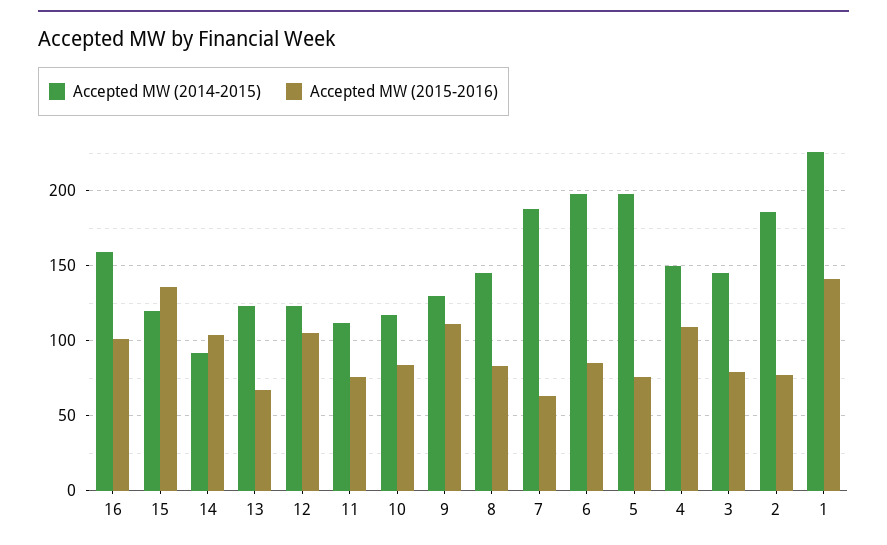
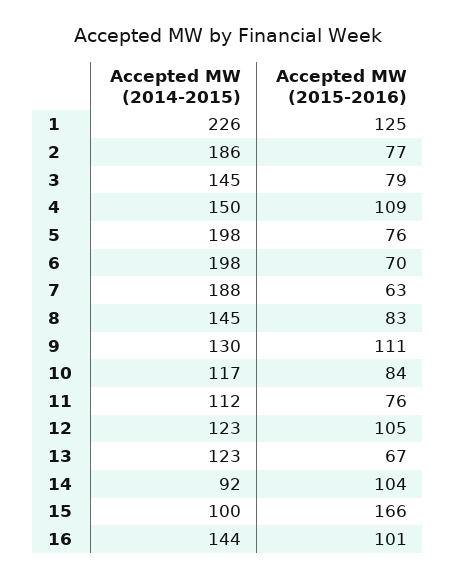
Accepted MW (2014-2015), 16: 160 -> 144
Accepted MW (2014-2015), 15: 120 -> 100
Accepted MW (2015-2016), 15: 135 -> 166
Accepted MW (2015-2016), 6: 85 -> 70
Accepted MW (2015-2016), 1: 140 -> 125

